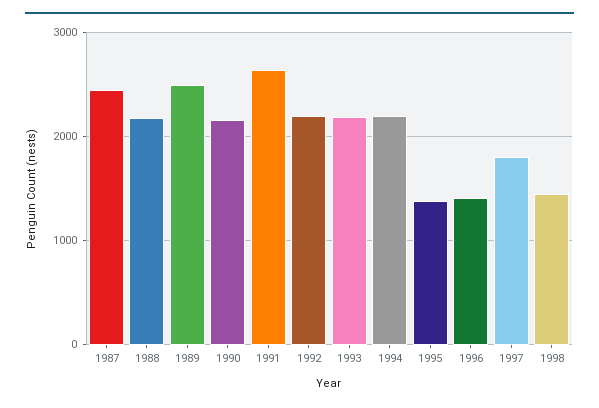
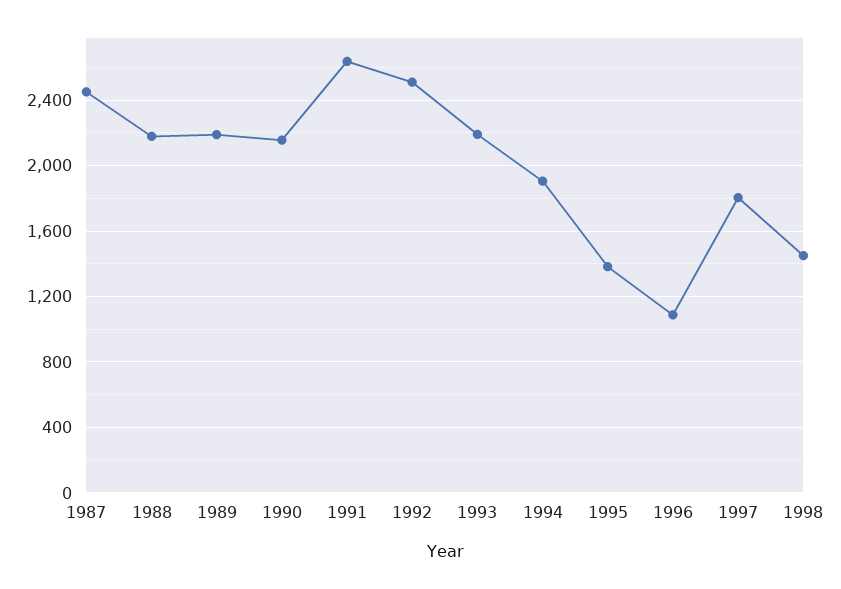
1989: 2500 -> 2200
1992: 2200 -> 2500
1994: 2200 -> 1900
1996: 1400 -> 1100

